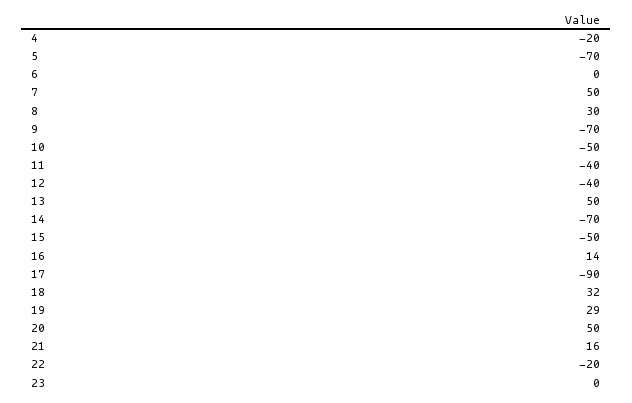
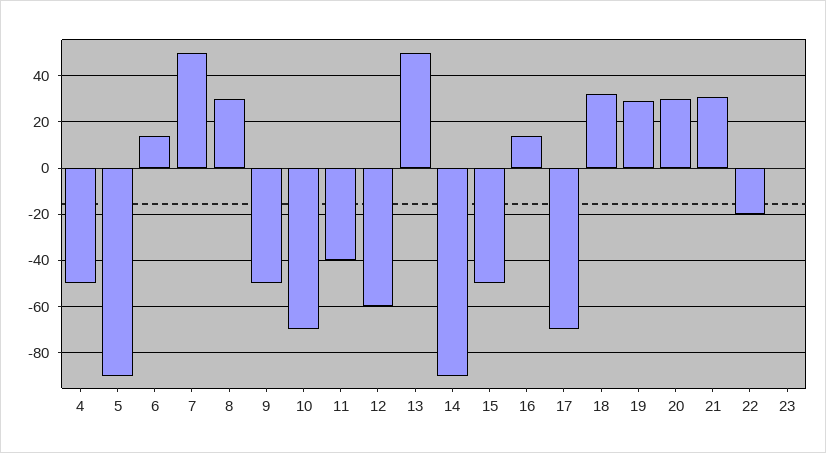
4: -20 -> -50
5: -70 -> -90
6: 0 -> 15
9: -70 -> -50
10: -50 -> -70
12: -40 -> -60
14: -70 -> -90
17: -90 -> -70
20: 50 -> 30
21: 16 -> 30

